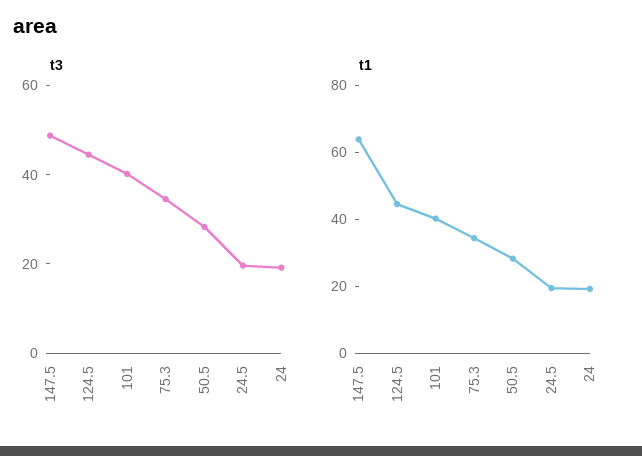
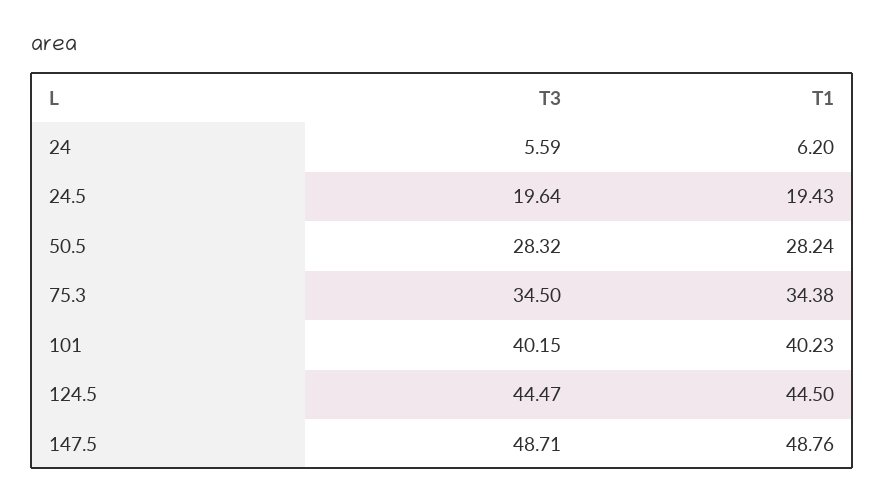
t3, 24: 20 -> 5.59
t1, 147.5: 65 -> 48.76
t1, 24: 20 -> 6.2

